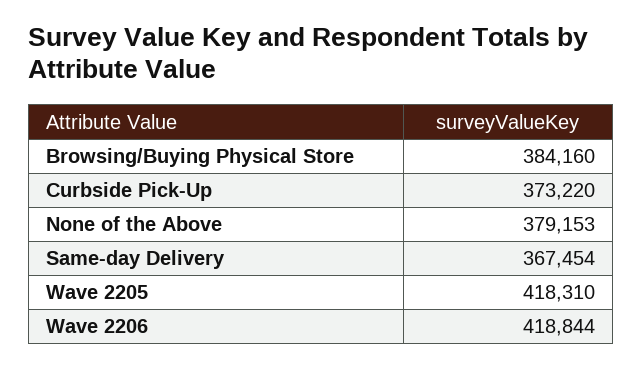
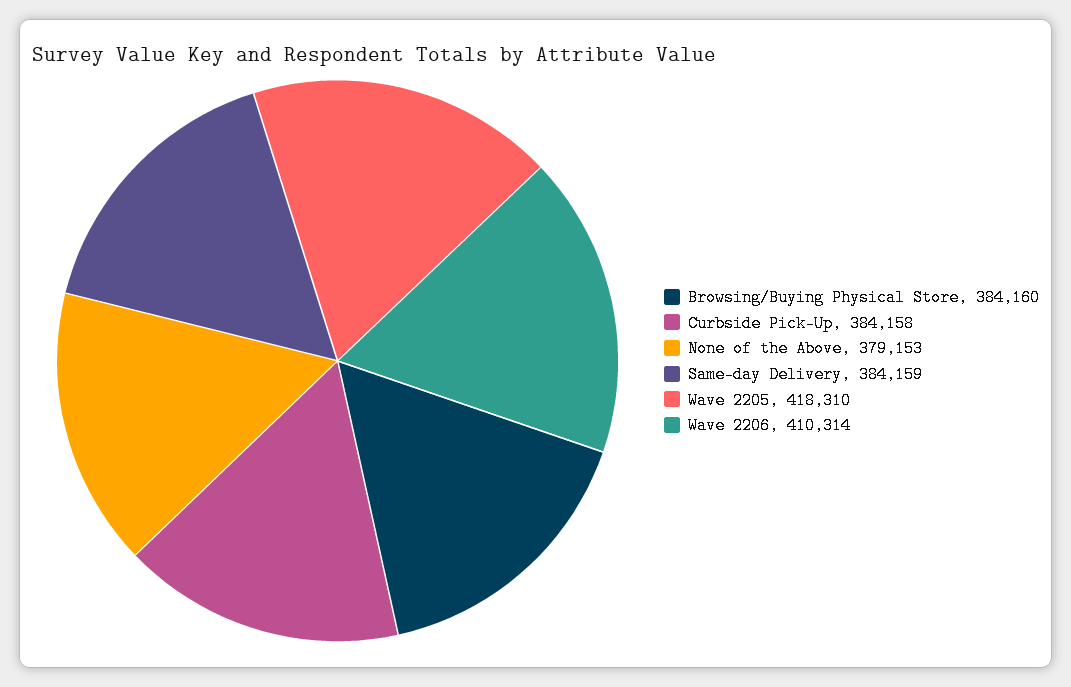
Curbside Pick-Up: 373220 -> 384158
Same-day Delivery: 367454 -> 384159
Wave 2206: 418844 -> 410314

